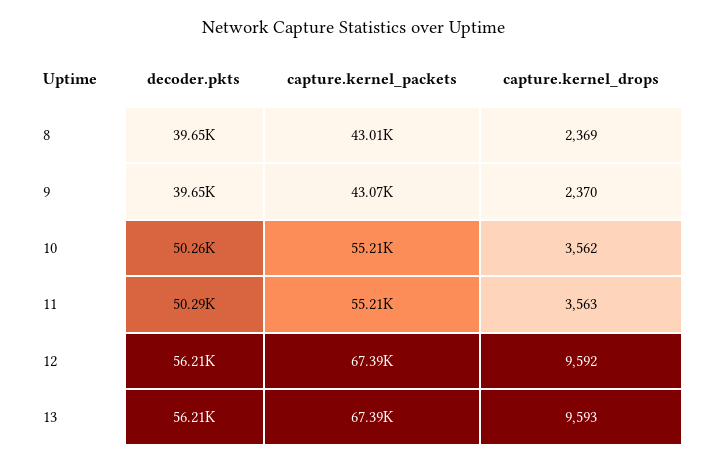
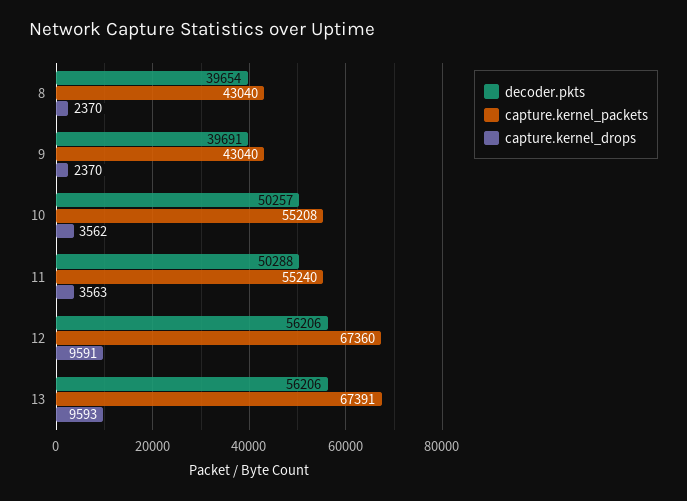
capture.kernel_packets, 8: 43010 -> 43040
capture.kernel_drops, 8: 2369 -> 2370
decoder.pkts, 9: 39650 -> 39691
capture.kernel_packets, 9: 43070 -> 43040
capture.kernel_packets, 11: 55210 -> 55240
capture.kernel_packets, 12: 67390 -> 67360
capture.kernel_drops, 12: 9592 -> 9591

